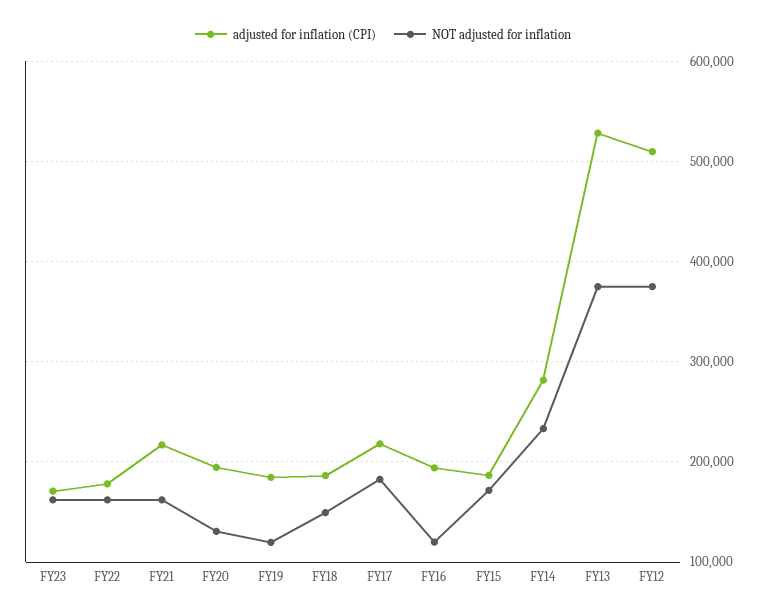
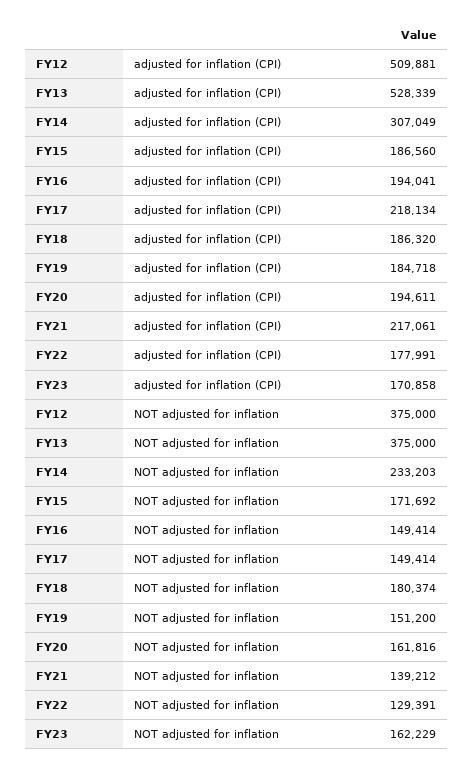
NOT adjusted for inflation, FY22: 160000 -> 129391
NOT adjusted for inflation, FY21: 160000 -> 139212
NOT adjusted for inflation, FY20: 130000 -> 161816
NOT adjusted for inflation, FY19: 120000 -> 151200
NOT adjusted for inflation, FY18: 150000 -> 180374
NOT adjusted for inflation, FY17: 180000 -> 149414
NOT adjusted for inflation, FY16: 120000 -> 149414
adjusted for inflation (CPI), FY14: 280000 -> 307049

